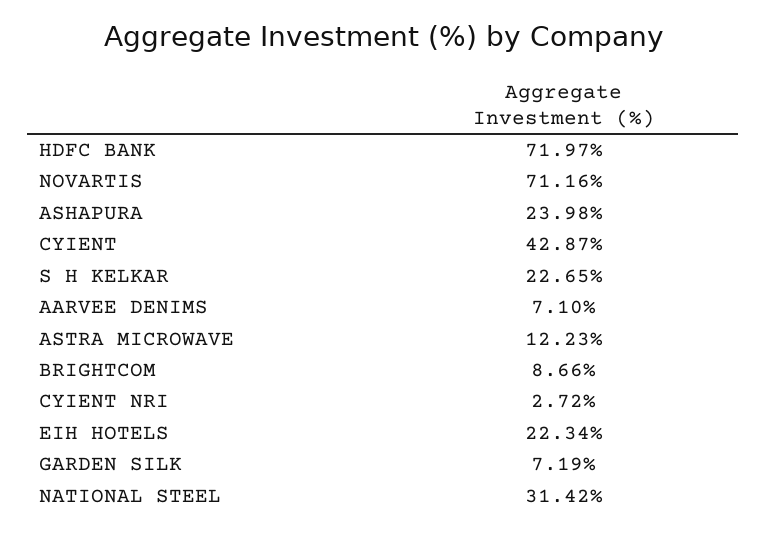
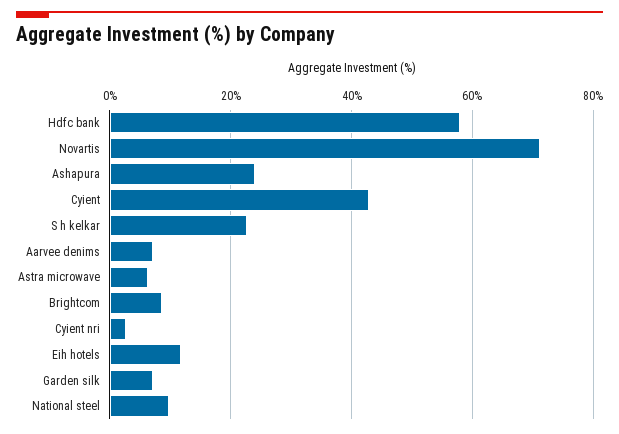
HDFC BANK: 71.97 -> 58
ASTRA MICROWAVE: 12.23 -> 6
EIH HOTELS: 22.34 -> 12
NATIONAL STEEL: 31.42 -> 10

